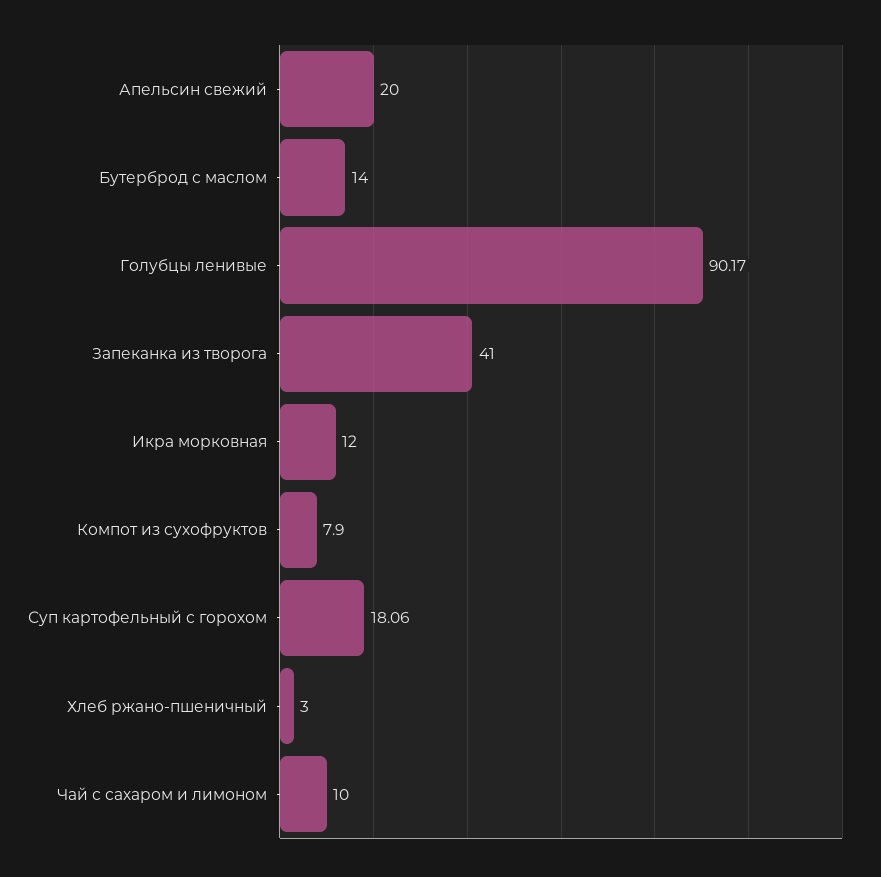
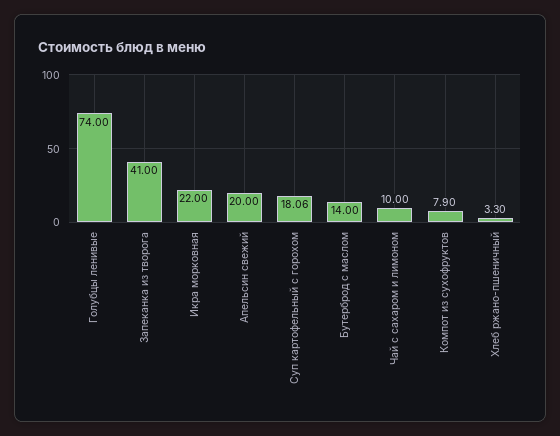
Голубцы ленивые: 90.17 -> 74
Икра морковная: 12 -> 22
Хлеб ржано-пшеничный: 3 -> 3.3

